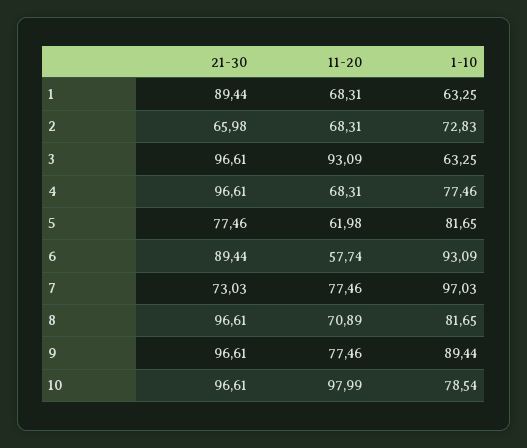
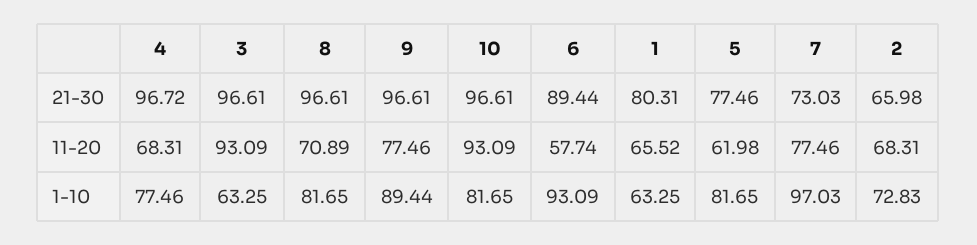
21-30, 1: 89.44 -> 80.31
11-20, 1: 68.31 -> 65.52
21-30, 4: 96.61 -> 96.72
11-20, 10: 97.99 -> 93.09
1-10, 10: 78.54 -> 81.65

